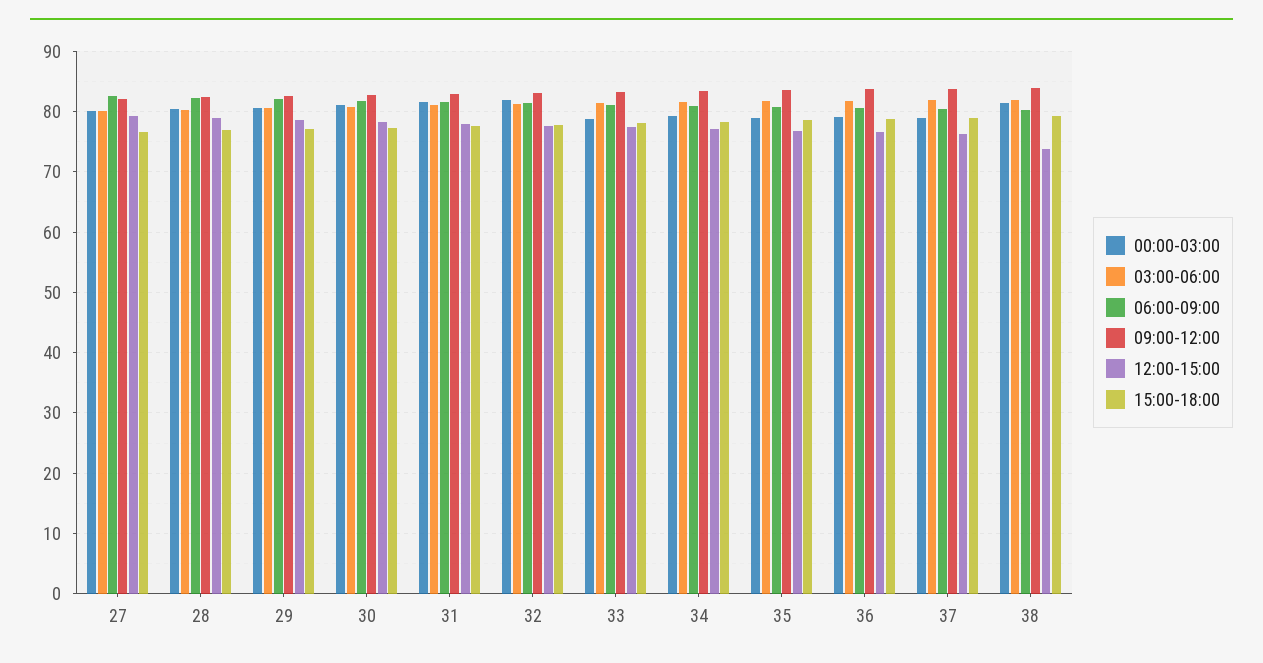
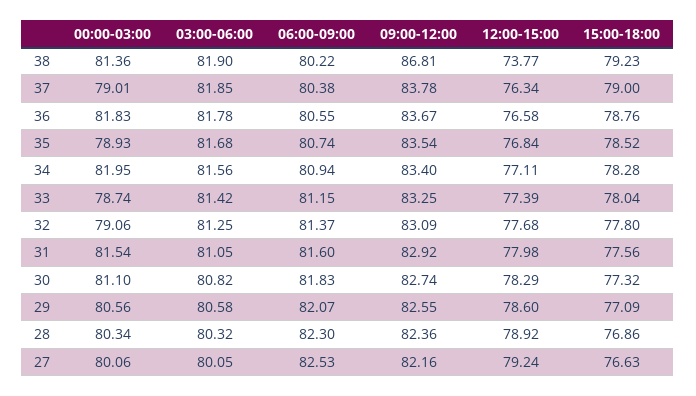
00:00-03:00, 32: 82 -> 79.06
00:00-03:00, 34: 79 -> 81.95
00:00-03:00, 36: 79 -> 81.83
09:00-12:00, 38: 84 -> 86.81

